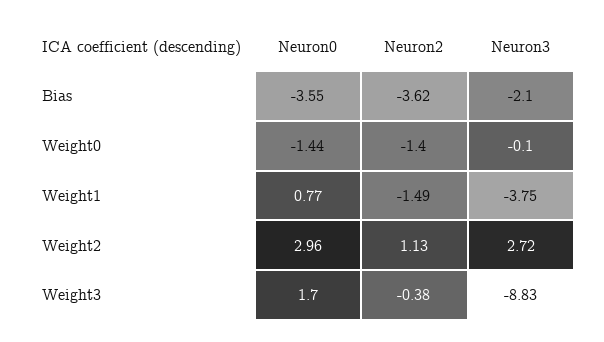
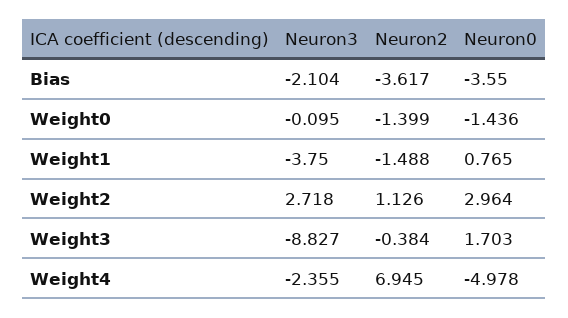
Neuron3, Weight4: none -> -2.355
Neuron2, Weight4: none -> 6.945
Neuron0, Weight4: none -> -4.978

